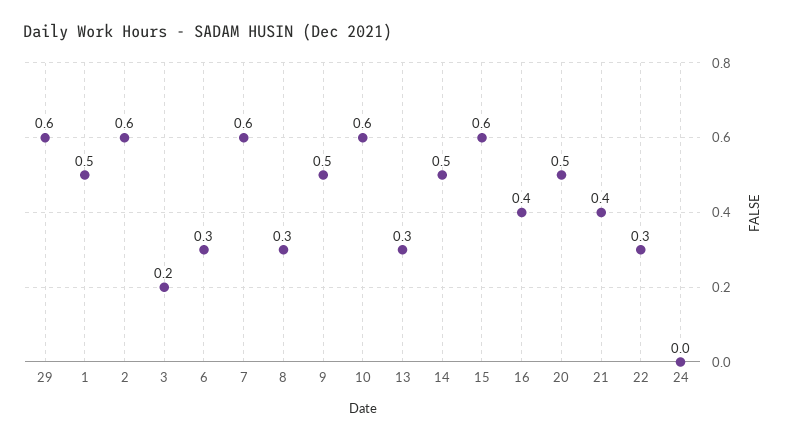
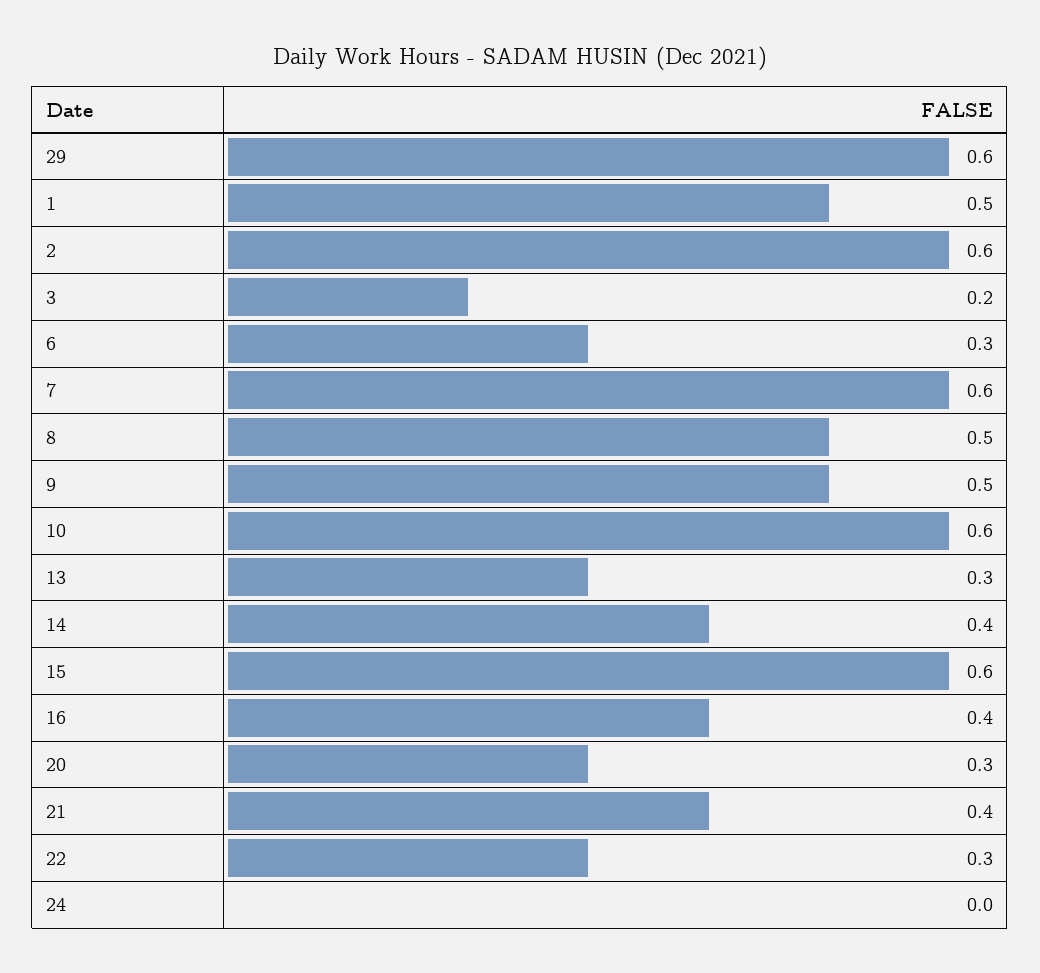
8: 0.3 -> 0.5
14: 0.5 -> 0.4
20: 0.5 -> 0.3

